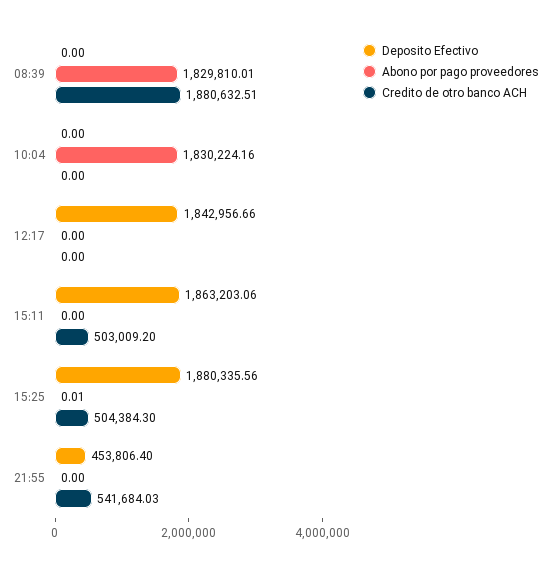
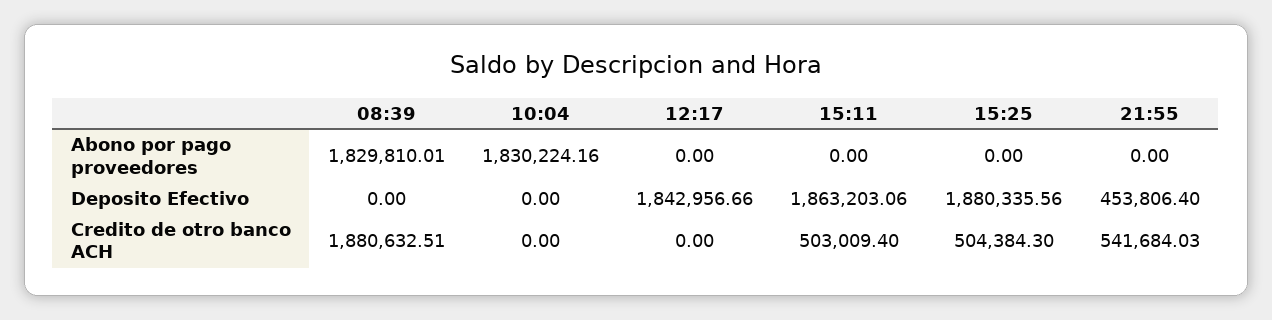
Credito de otro banco ACH, 15:11: 503009.2 -> 503009.4
Abono por pago proveedores, 15:25: 0.01 -> 0

